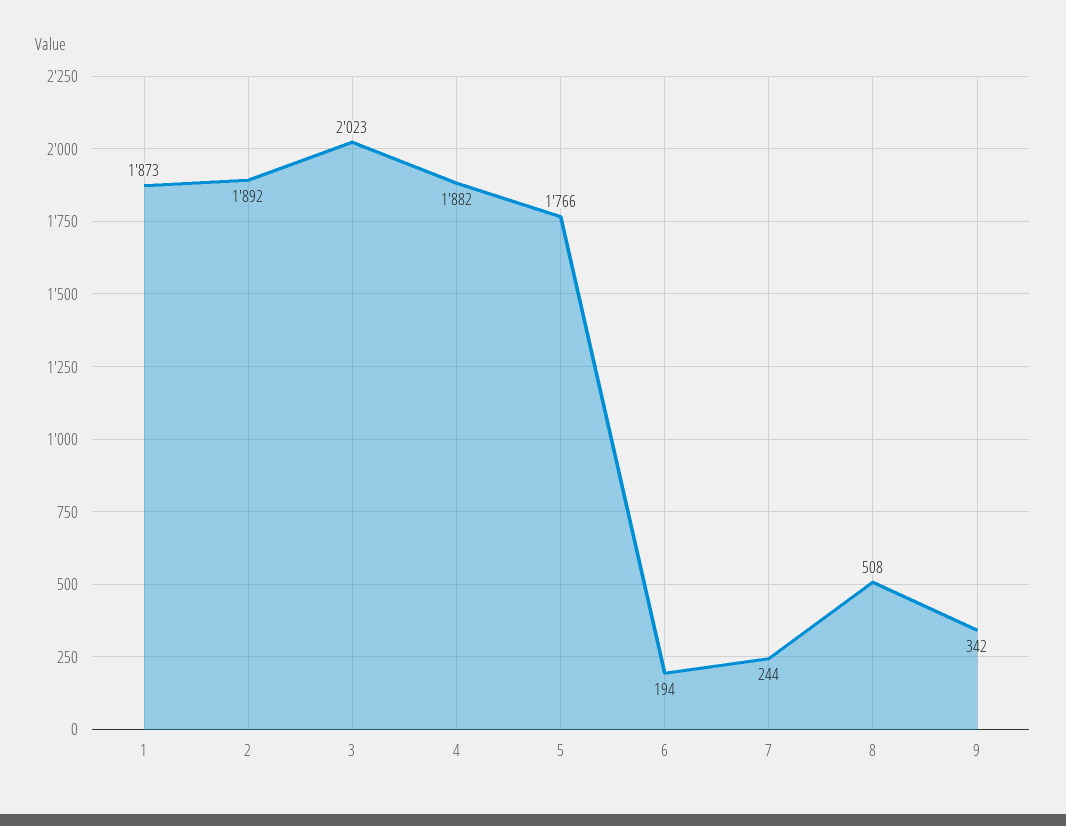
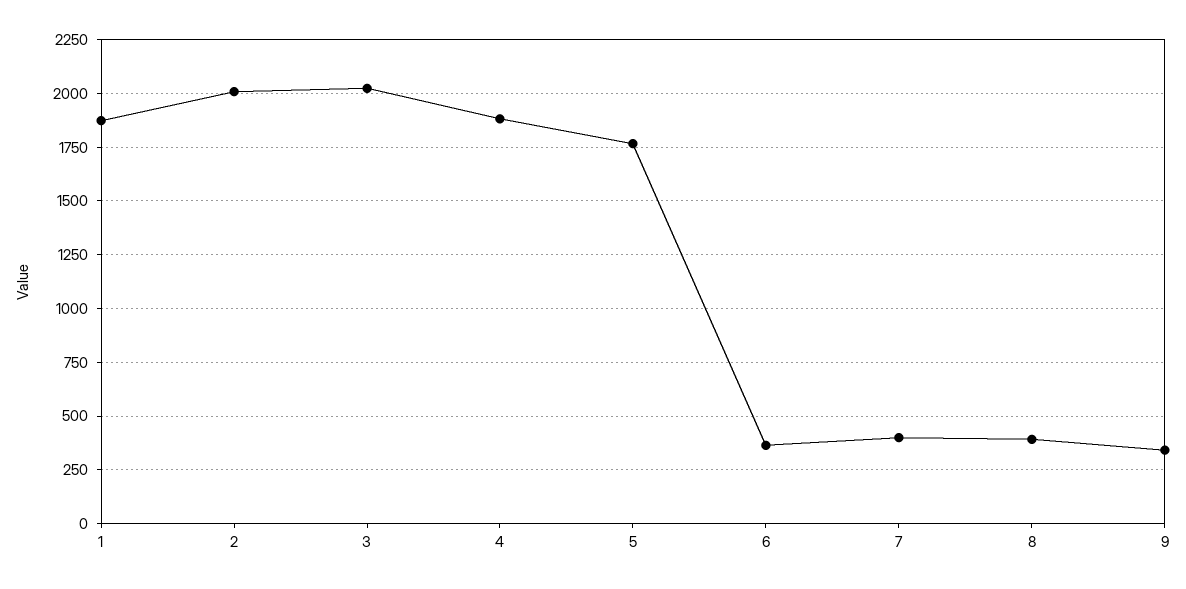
2: 1892 -> 2000
6: 194 -> 350
7: 244 -> 400
8: 508 -> 400

